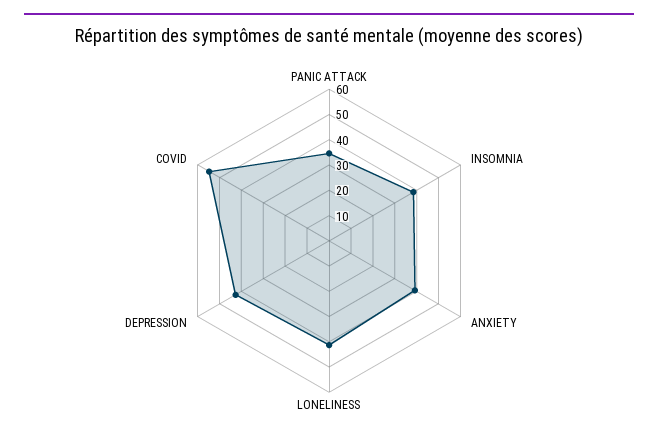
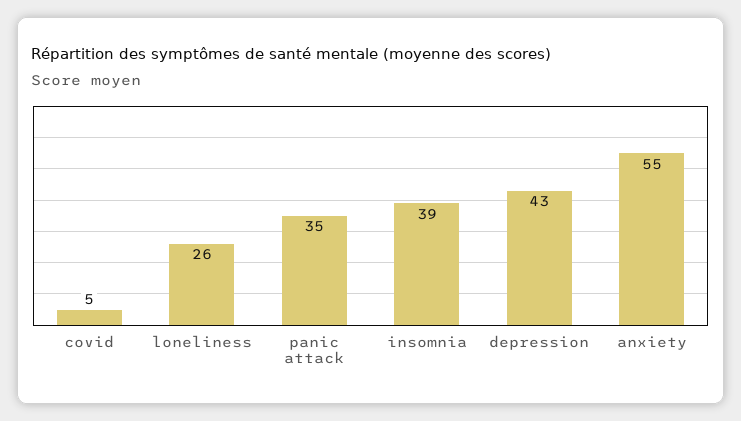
ANXIETY: 40 -> 55
LONELINESS: 40 -> 26
COVID: 55 -> 5

